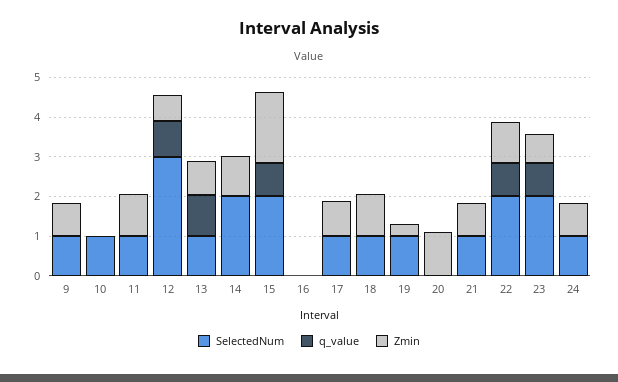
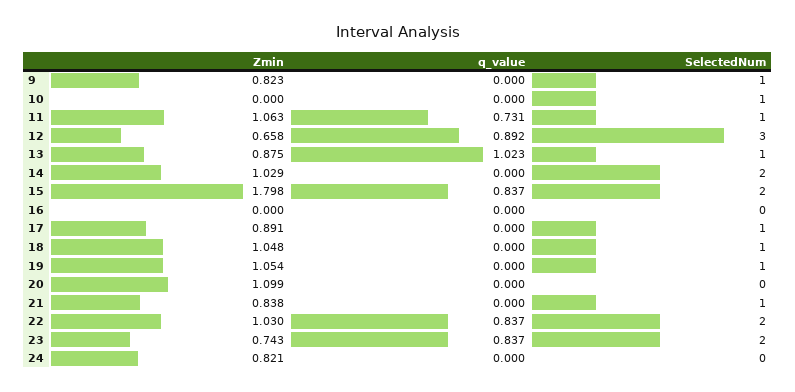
q_value, 11: 0 -> 0.731
Zmin, 19: 0.25 -> 1.054
SelectedNum, 24: 1 -> 0

